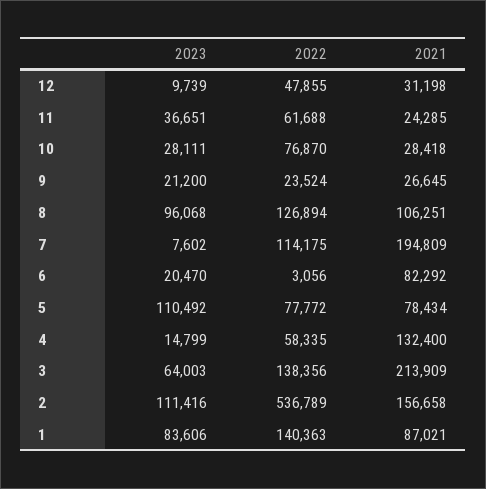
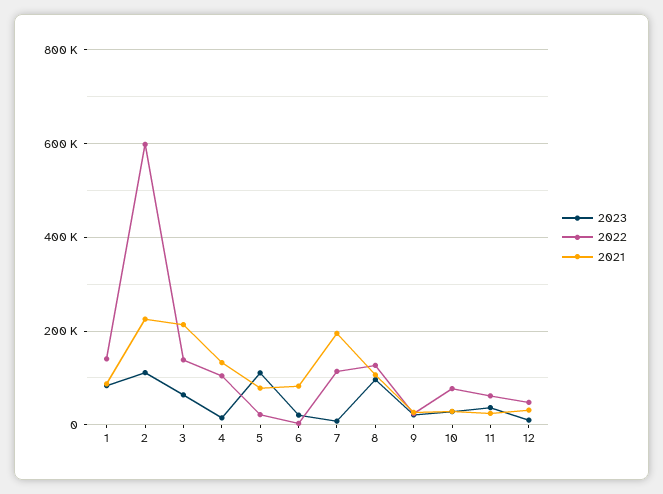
2022, 5: 77772 -> 20000
2022, 4: 58335 -> 100000
2022, 2: 536789 -> 600000
2021, 2: 156658 -> 220000

